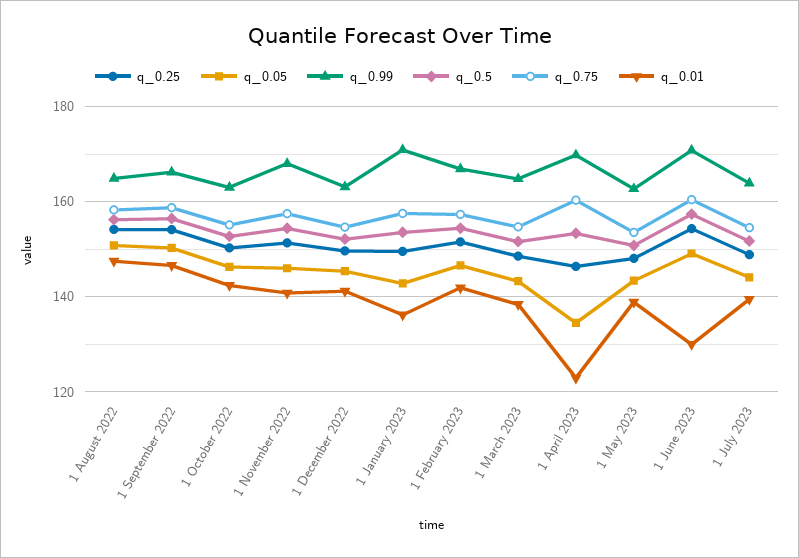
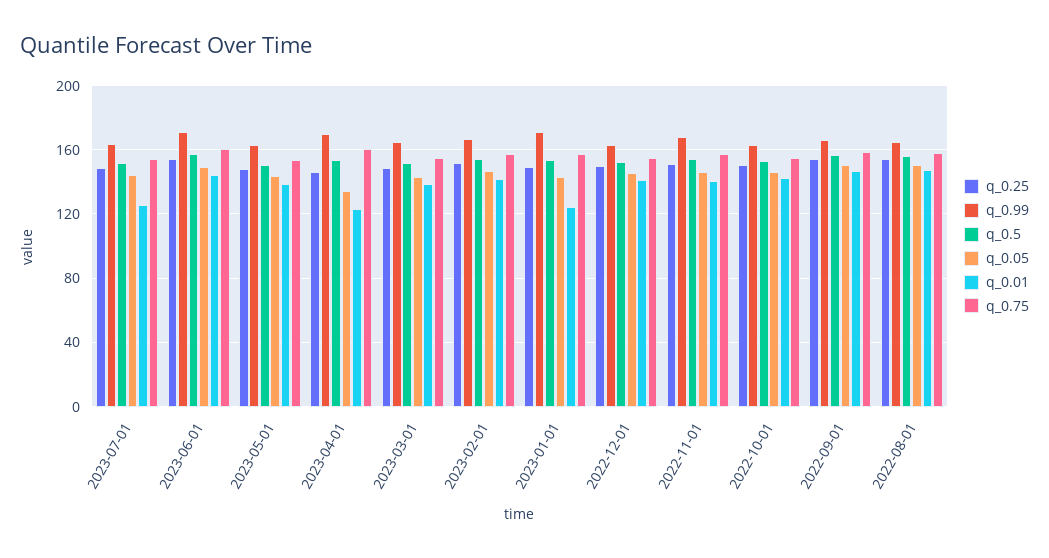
q_0.01, 1 January 2023: 136 -> 125
q_0.01, 1 June 2023: 130 -> 145
q_0.01, 1 July 2023: 140 -> 125

